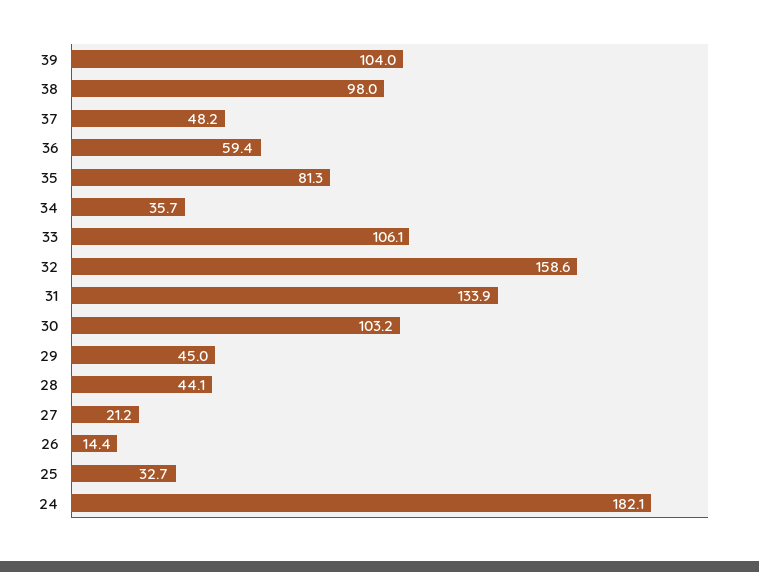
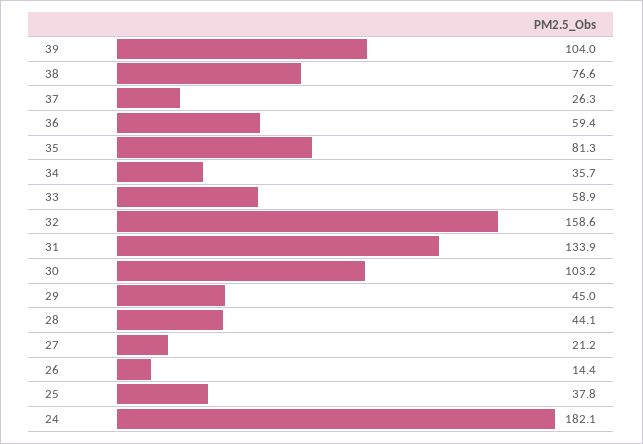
38: 98 -> 76.6
37: 48.2 -> 26.3
33: 106.1 -> 58.9
25: 32.7 -> 37.8

